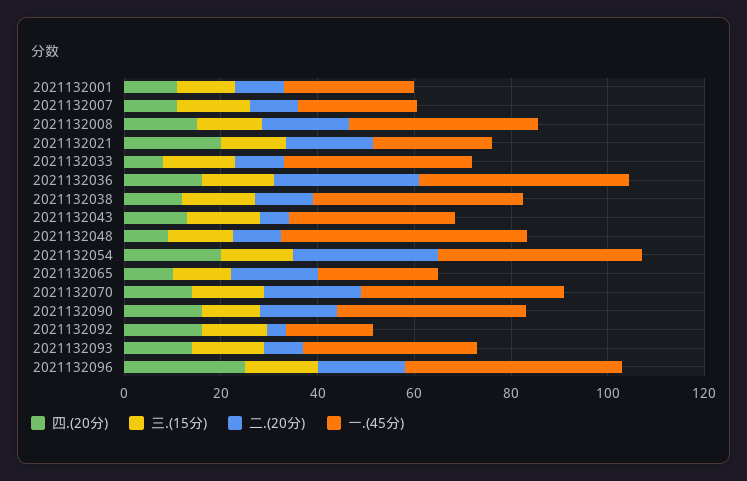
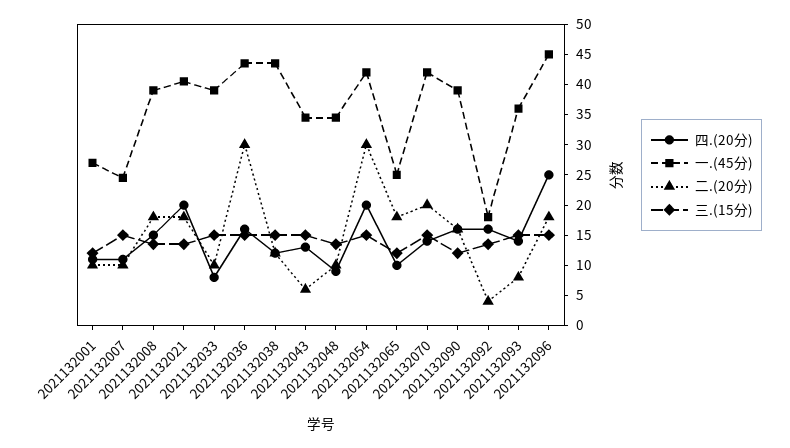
一.(45分), 2021132021: 25 -> 40
一.(45分), 2021132048: 50 -> 35

